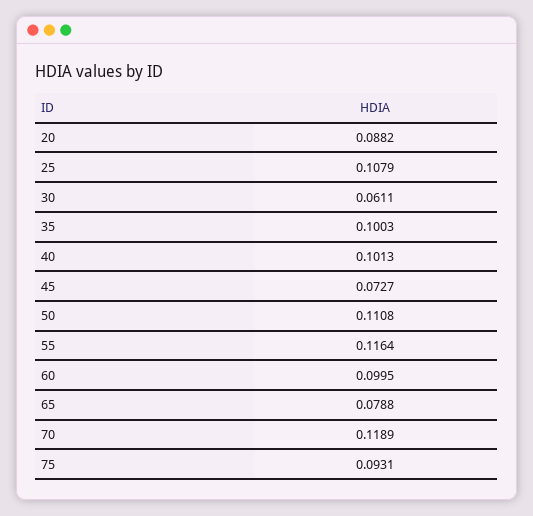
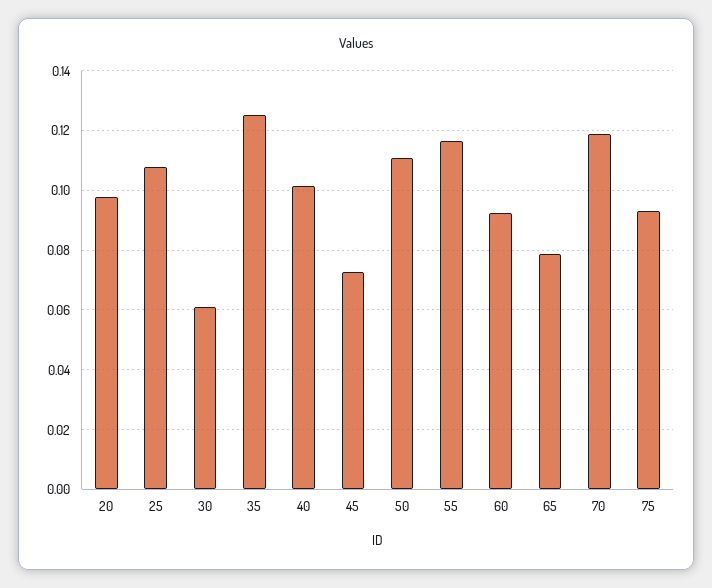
20: 0.0882 -> 0.0975
35: 0.1003 -> 0.125
60: 0.0995 -> 0.0925

